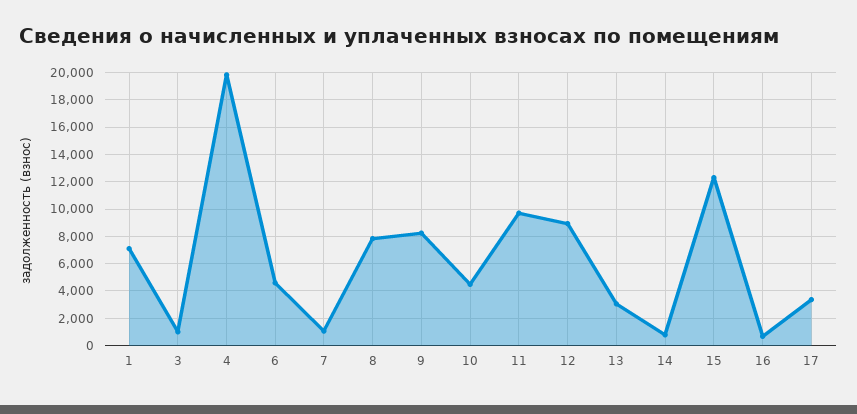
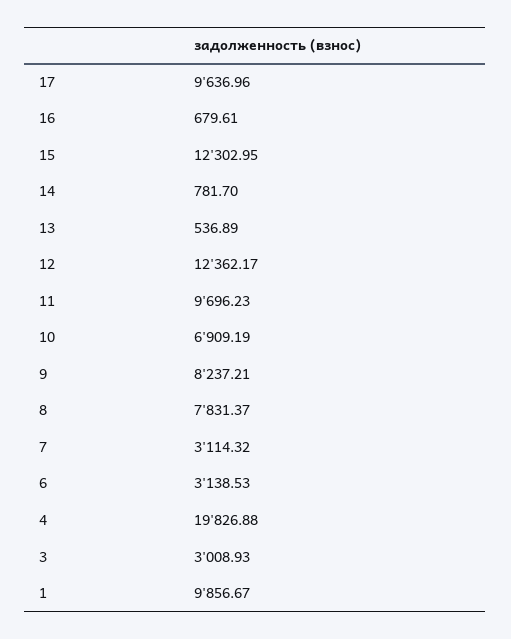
1: 7000 -> 9856.67
3: 1000 -> 3008.93
6: 4500 -> 3138.53
7: 1000 -> 3114.32
10: 4500 -> 6909.19
12: 9000 -> 12362.17
13: 3000 -> 536.89
17: 3500 -> 9636.96

